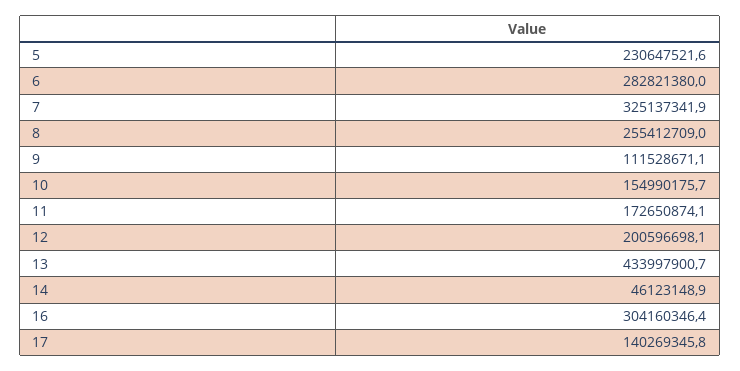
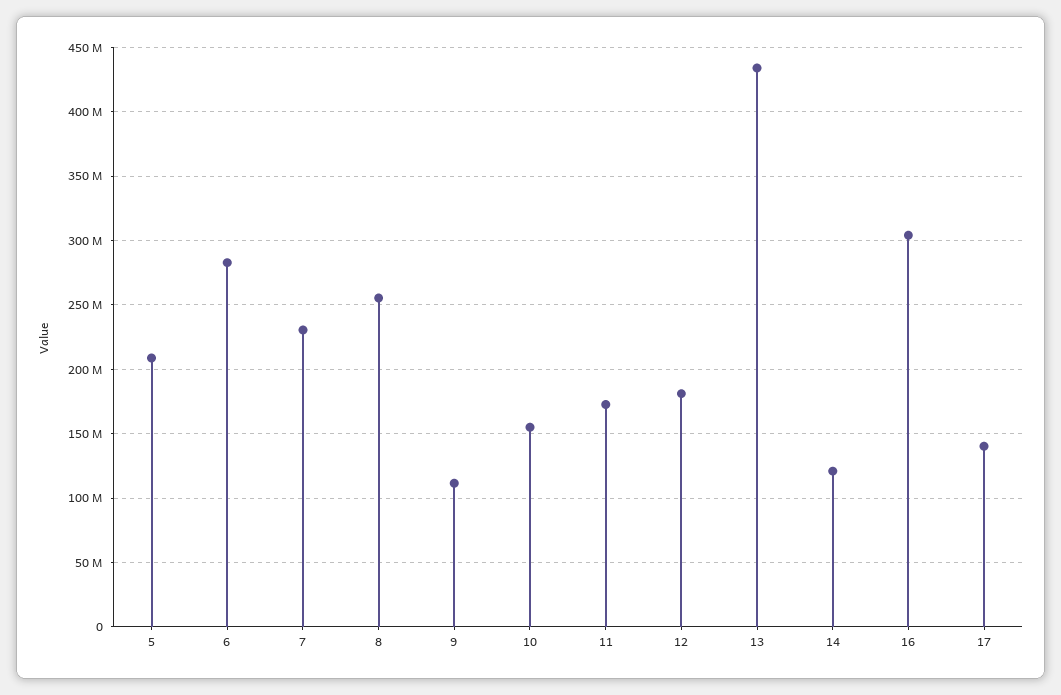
5: 230647521.6 -> 210000000
7: 325137341.9 -> 230000000
12: 200596698.1 -> 180000000
14: 46123148.9 -> 120000000

